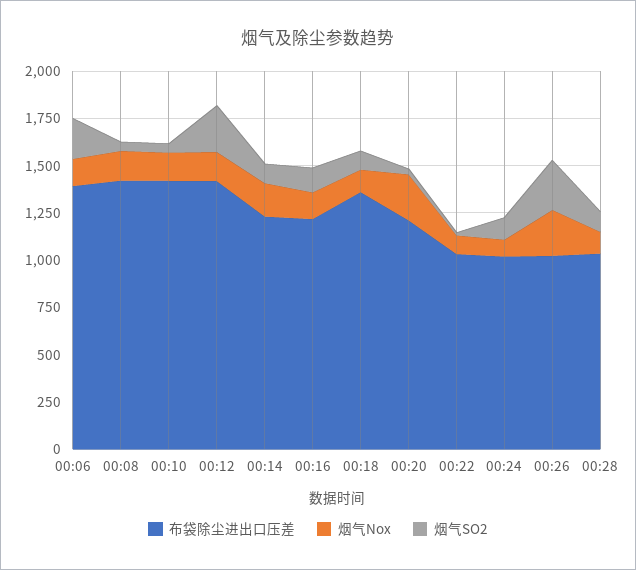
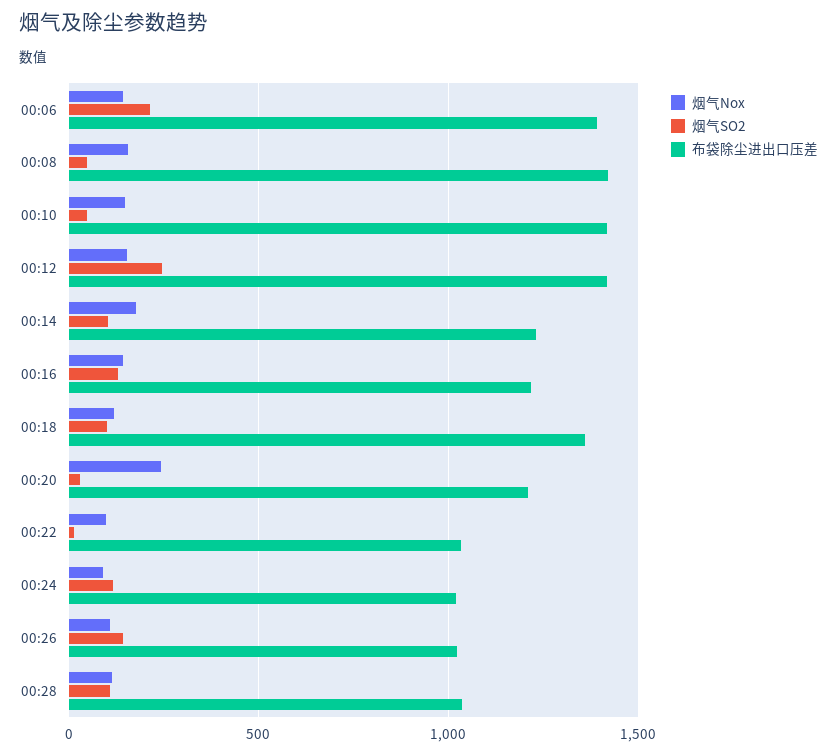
烟气Nox, 00:26: 250 -> 100
烟气SO2, 00:26: 250 -> 150

